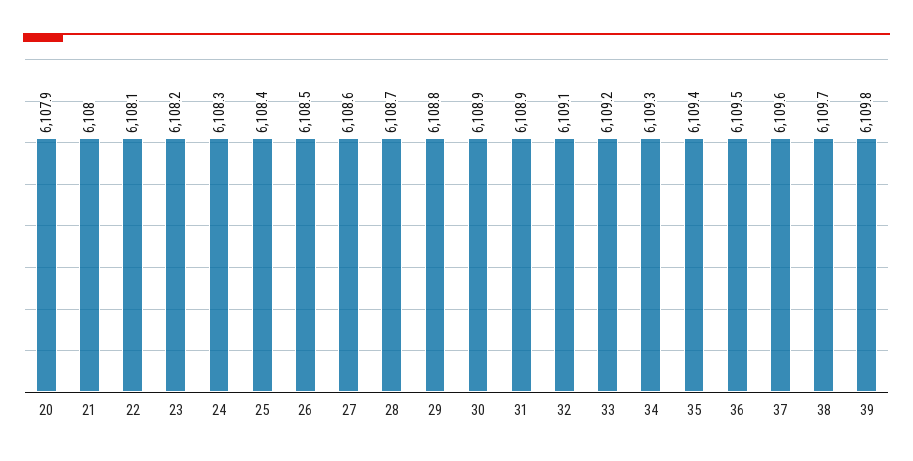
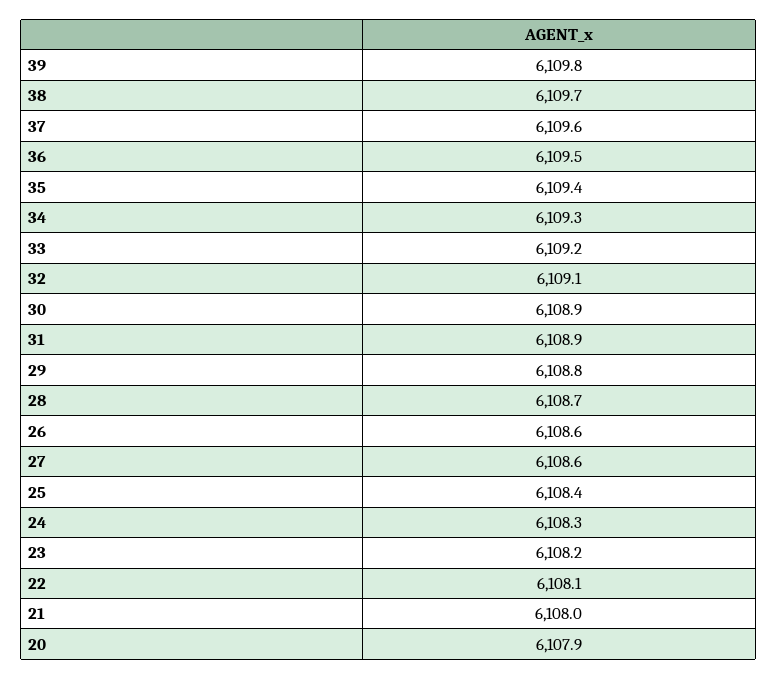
26: 6108.5 -> 6108.6

